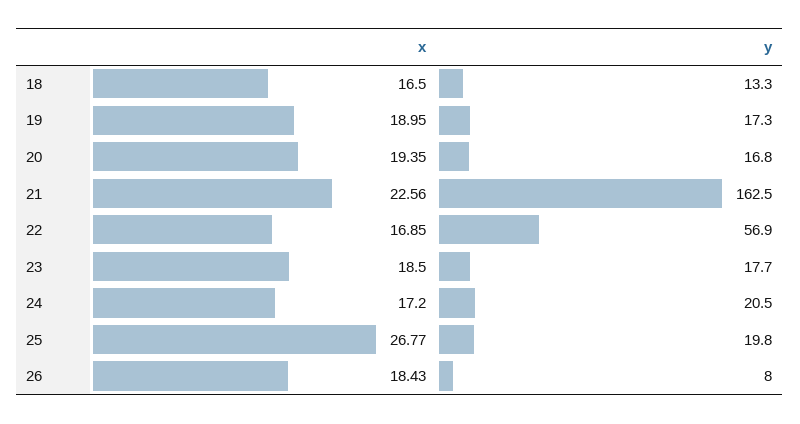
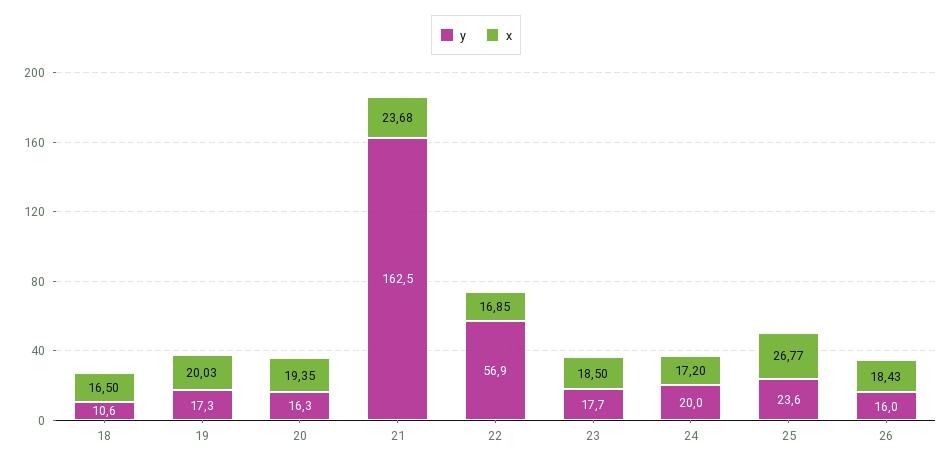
y, 18: 13.3 -> 10.6
x, 19: 18.95 -> 20.03
y, 20: 16.8 -> 16.3
x, 21: 22.56 -> 23.68
y, 24: 20.5 -> 20
y, 25: 19.8 -> 23.6
y, 26: 8 -> 16

